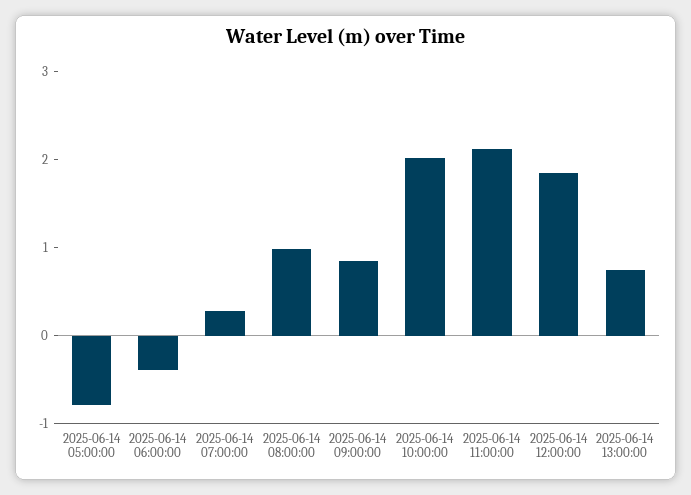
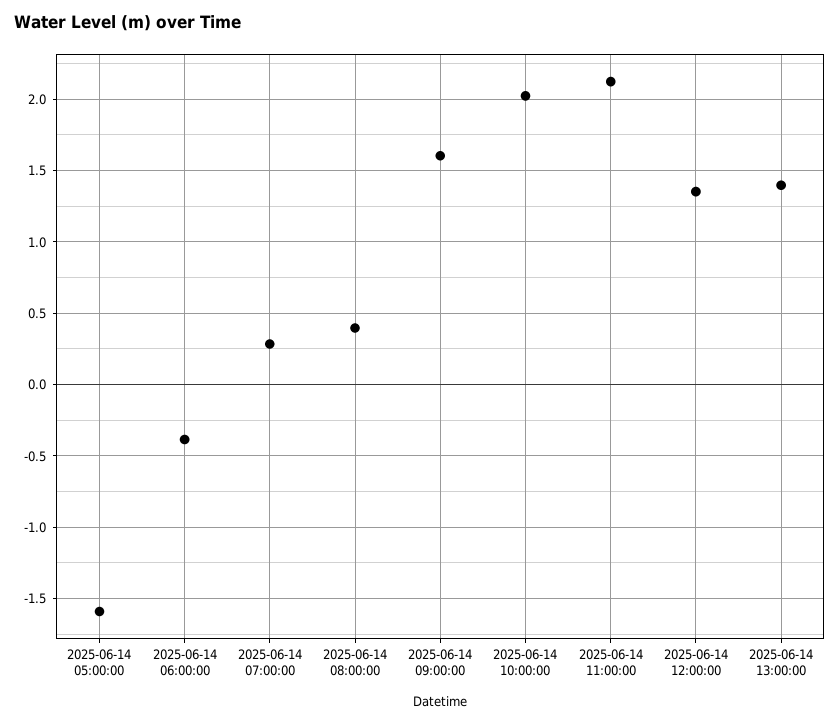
2025-06-14 05:00:00: -0.8 -> -1.6
2025-06-14 08:00:00: 1 -> 0.4
2025-06-14 09:00:00: 0.8 -> 1.6
2025-06-14 12:00:00: 1.8 -> 1.35
2025-06-14 13:00:00: 0.8 -> 1.4

